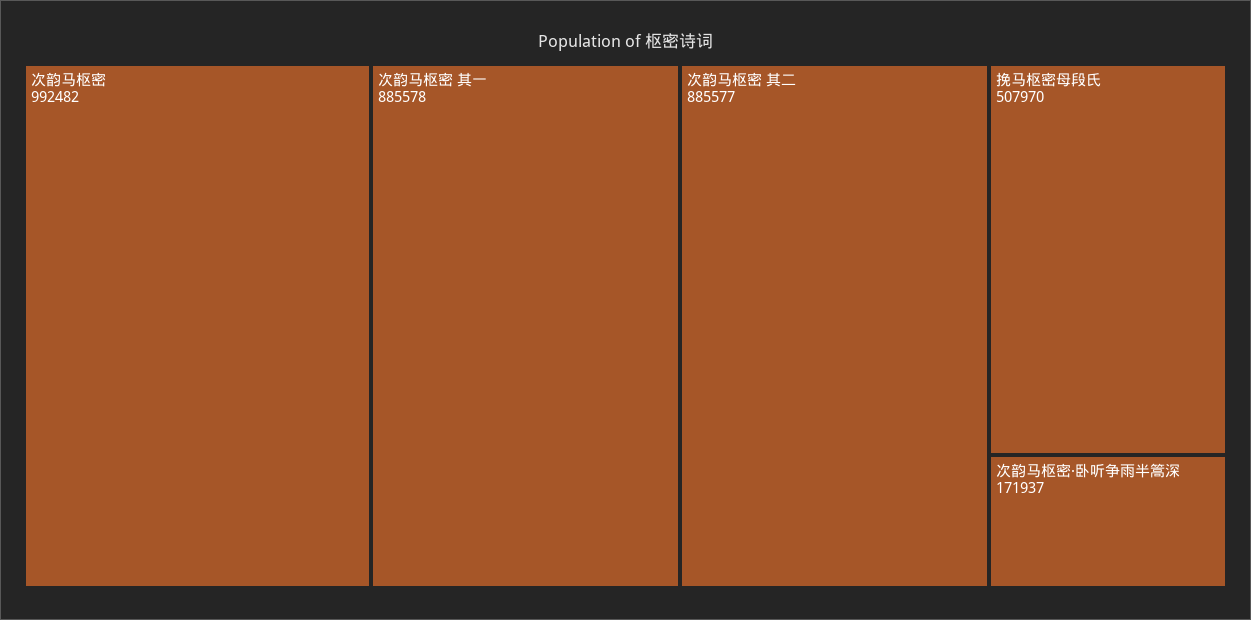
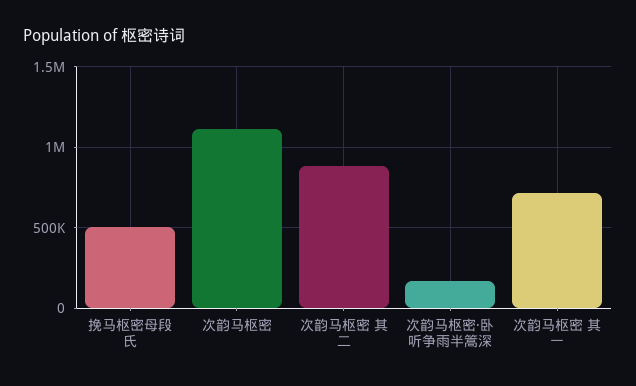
次韵马枢密: 992482 -> 1100000
次韵马枢密 其一: 885578 -> 700000

